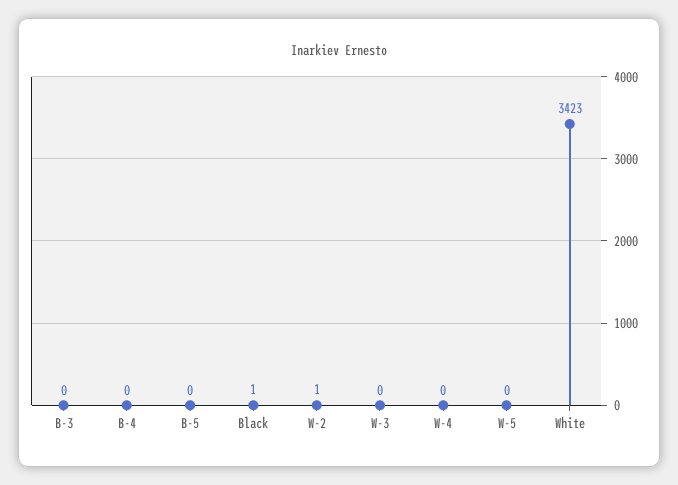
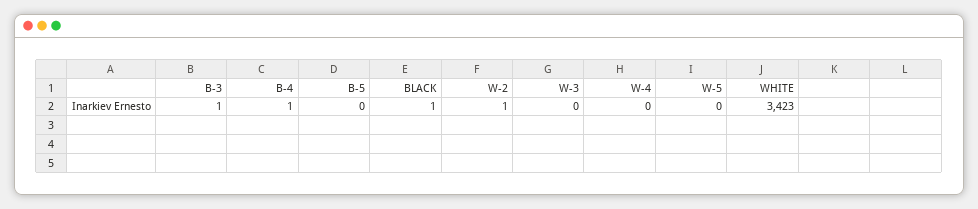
B-3: 0 -> 1
B-4: 0 -> 1

